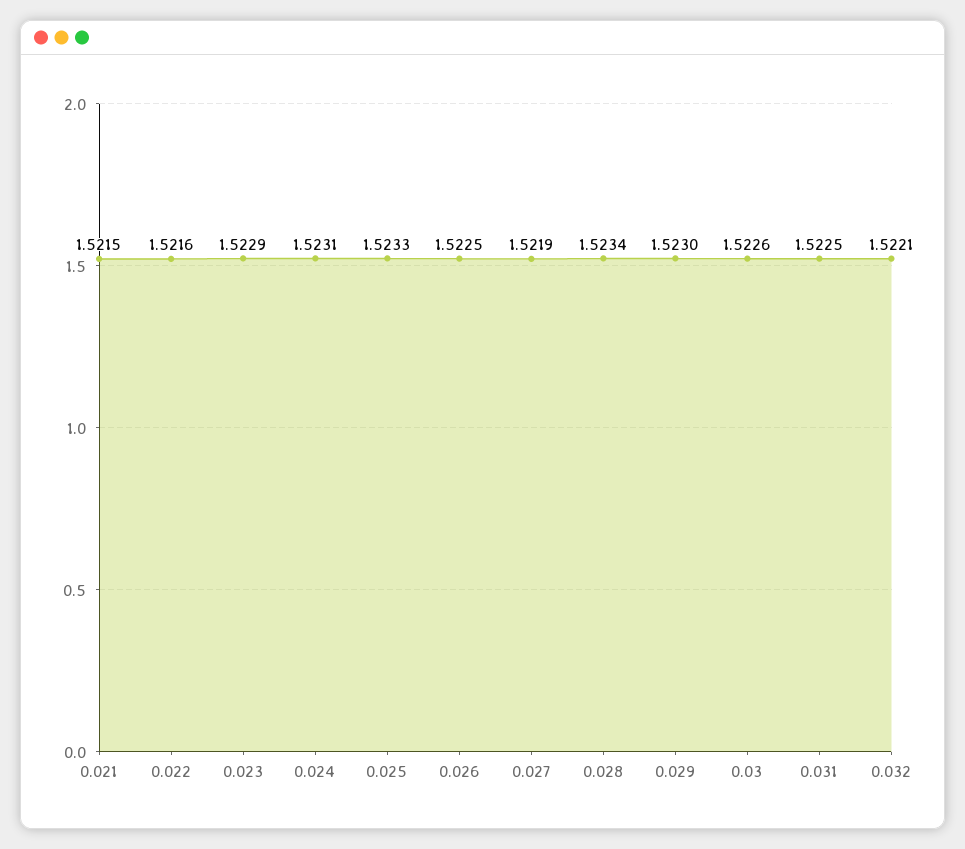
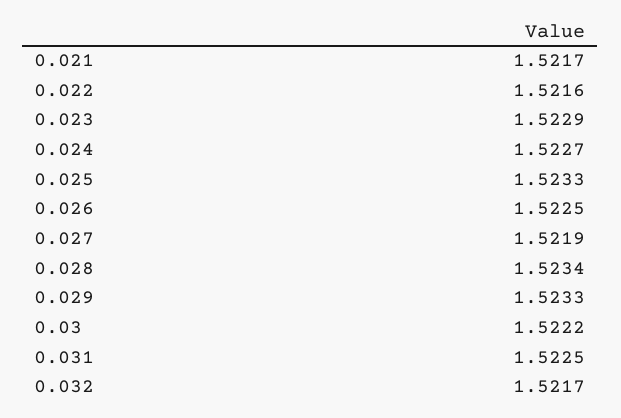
0.021: 1.5215 -> 1.5217
0.024: 1.5231 -> 1.5227
0.029: 1.523 -> 1.5233
0.03: 1.5226 -> 1.5222
0.032: 1.5221 -> 1.5217

